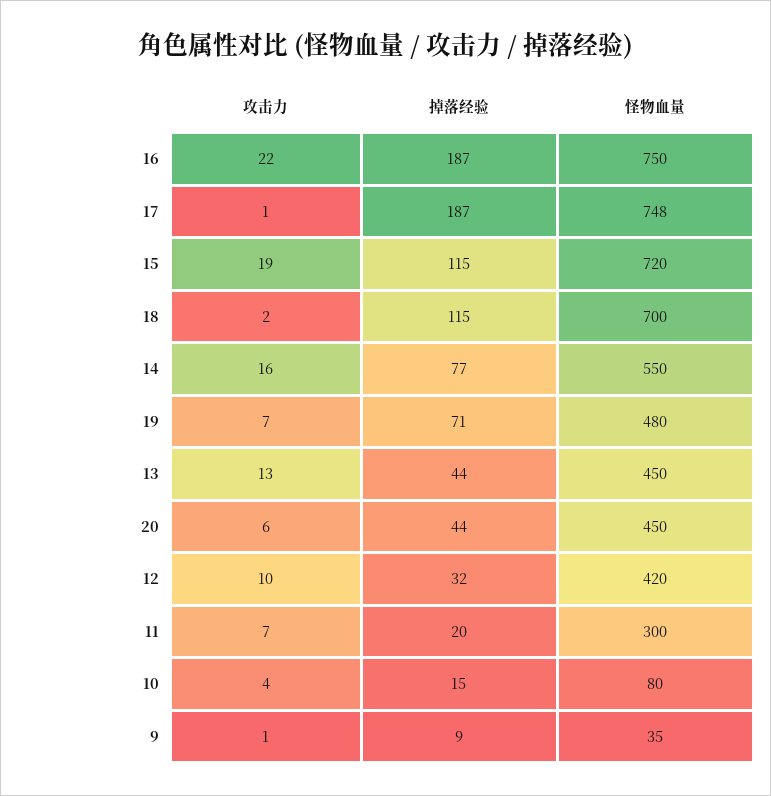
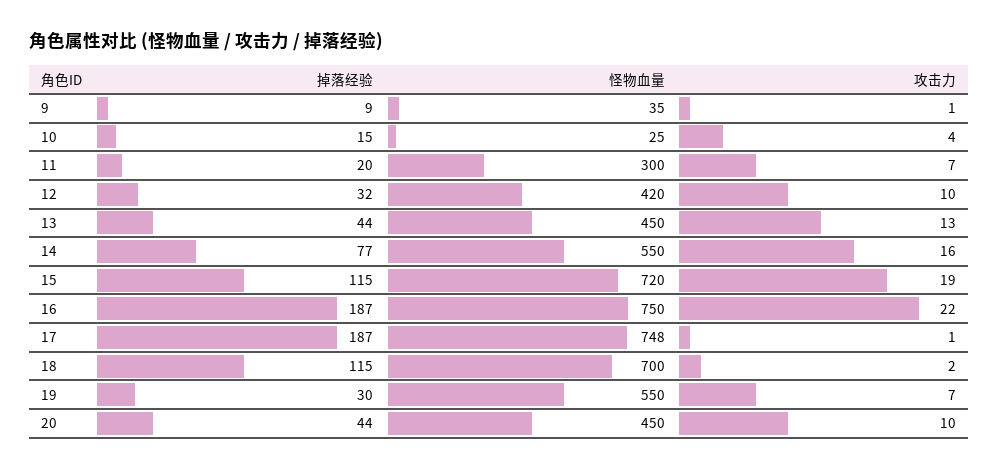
掉落经验, 19: 71 -> 30
怪物血量, 19: 480 -> 550
攻击力, 20: 6 -> 10
怪物血量, 10: 80 -> 25

